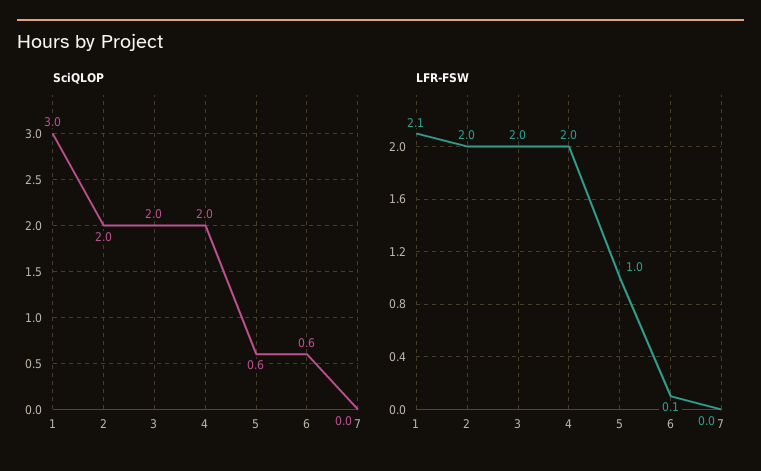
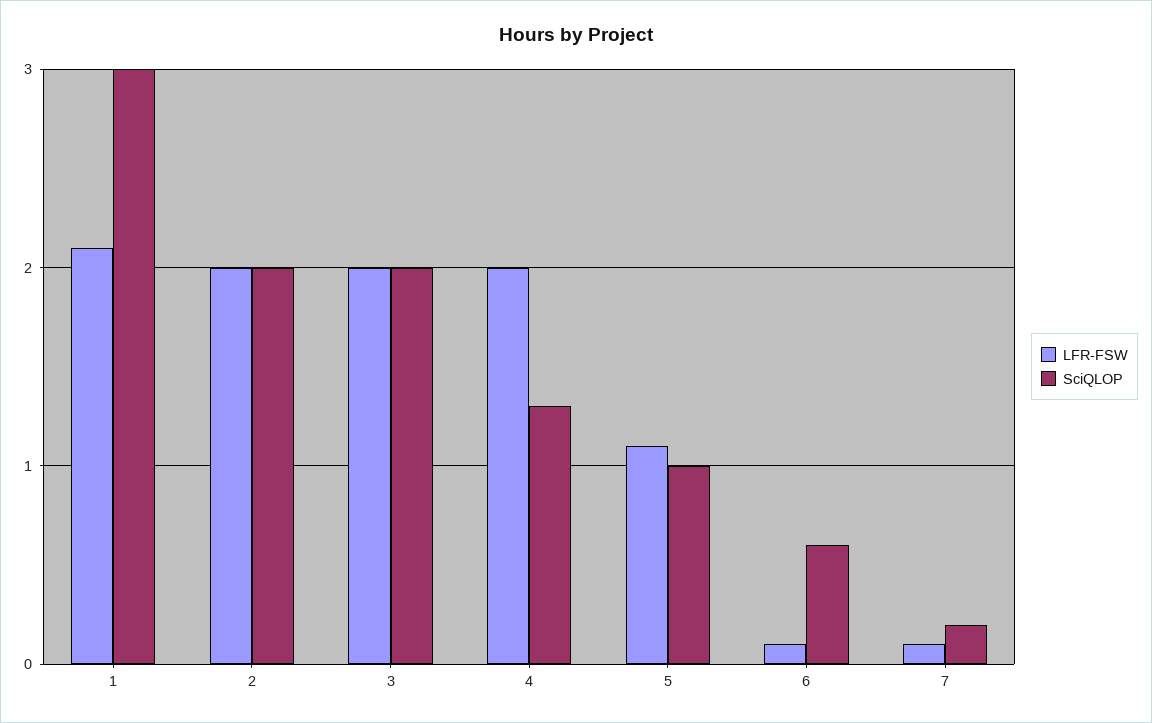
SciQLOP, 4: 2 -> 1.3
SciQLOP, 5: 0.6 -> 1
SciQLOP, 7: 0 -> 0.2
LFR-FSW, 5: 1 -> 1.1
LFR-FSW, 7: 0 -> 0.1

